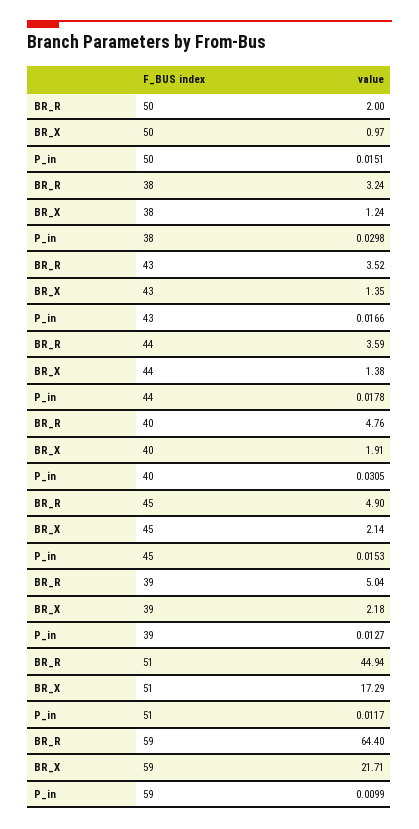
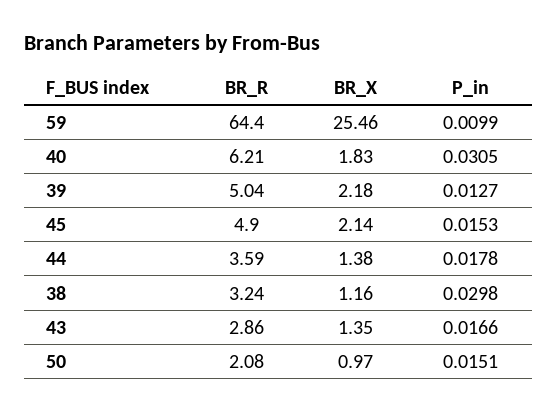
BR_R, 50: 2 -> 2.08
BR_X, 38: 1.24 -> 1.16
BR_R, 43: 3.52 -> 2.86
BR_R, 40: 4.76 -> 6.21
BR_X, 40: 1.91 -> 1.83
BR_R, 51: 44.94 -> none
BR_X, 51: 17.29 -> none
P_in, 51: 0.0117 -> none
BR_X, 59: 21.71 -> 25.46

